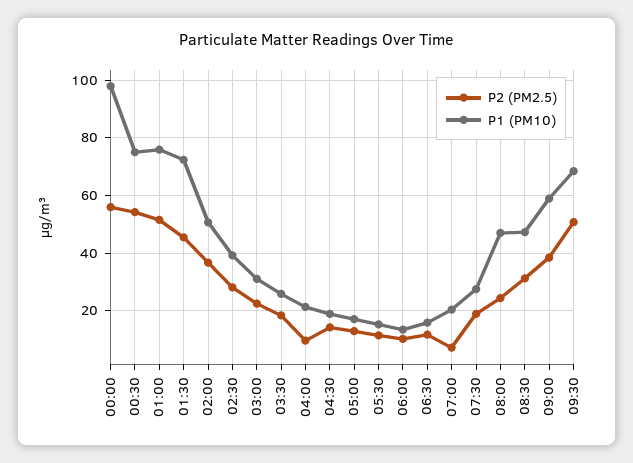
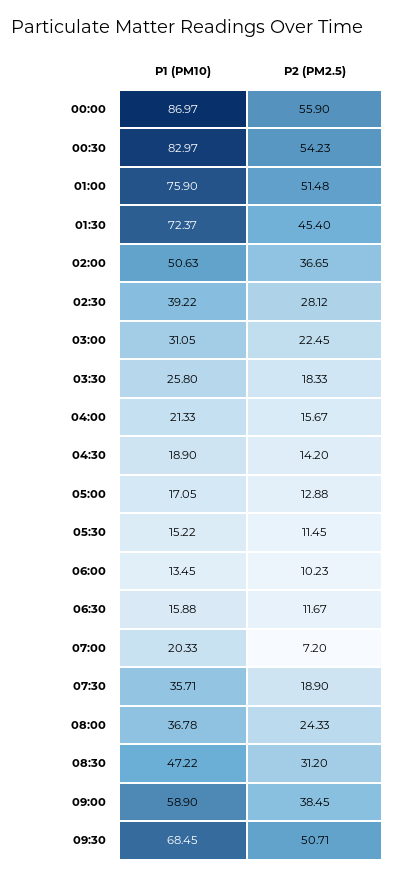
P1 (PM10), 00:00: 97.5 -> 86.97
P1 (PM10), 00:30: 75 -> 82.97
P2 (PM2.5), 04:00: 10 -> 15.67
P1 (PM10), 07:30: 27.5 -> 35.71
P1 (PM10), 08:00: 47.5 -> 36.78

